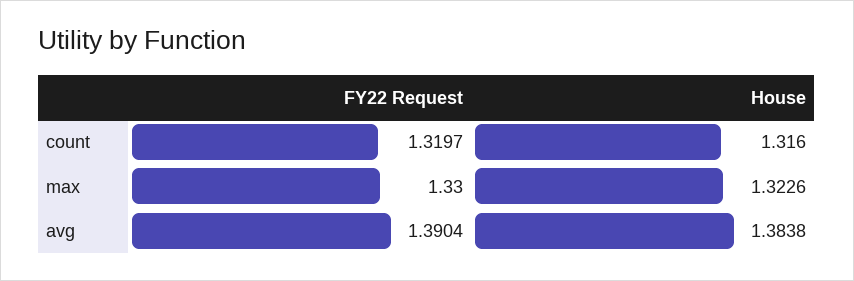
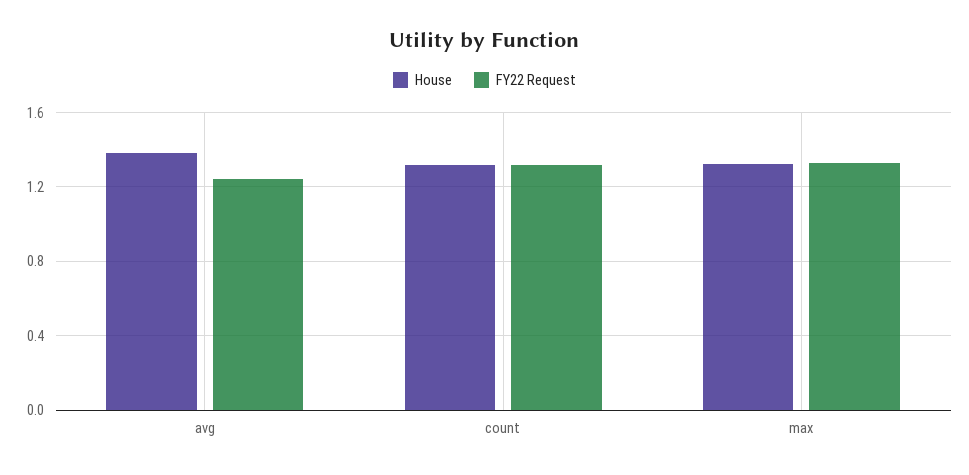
FY22 Request, avg: 1.3904 -> 1.25

